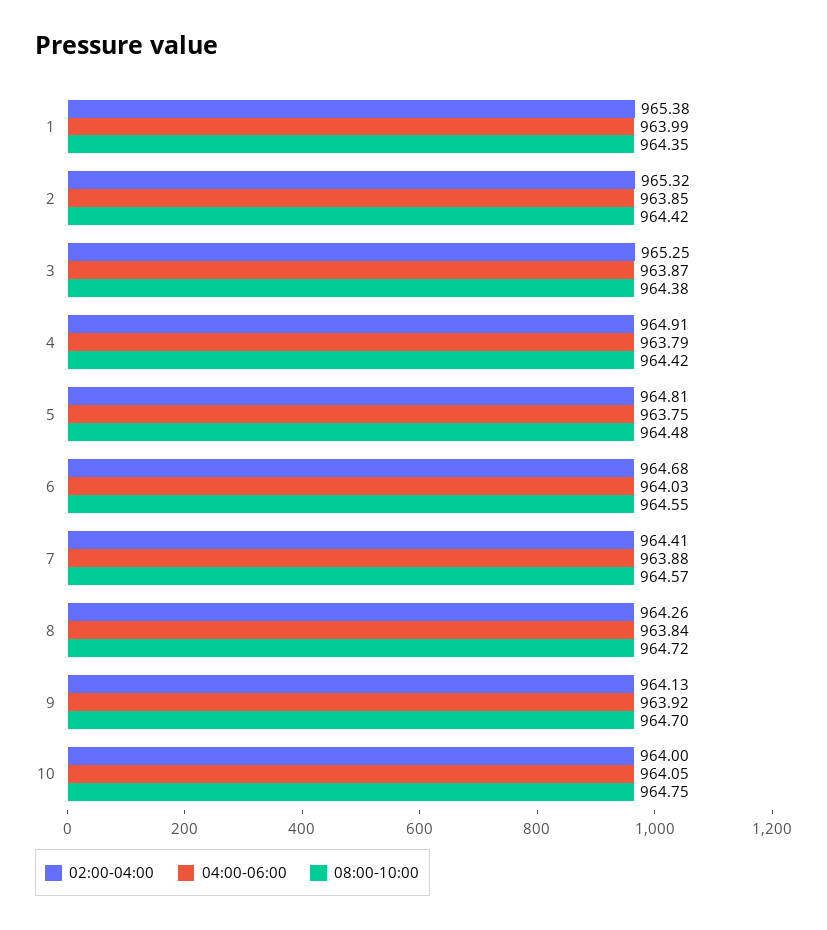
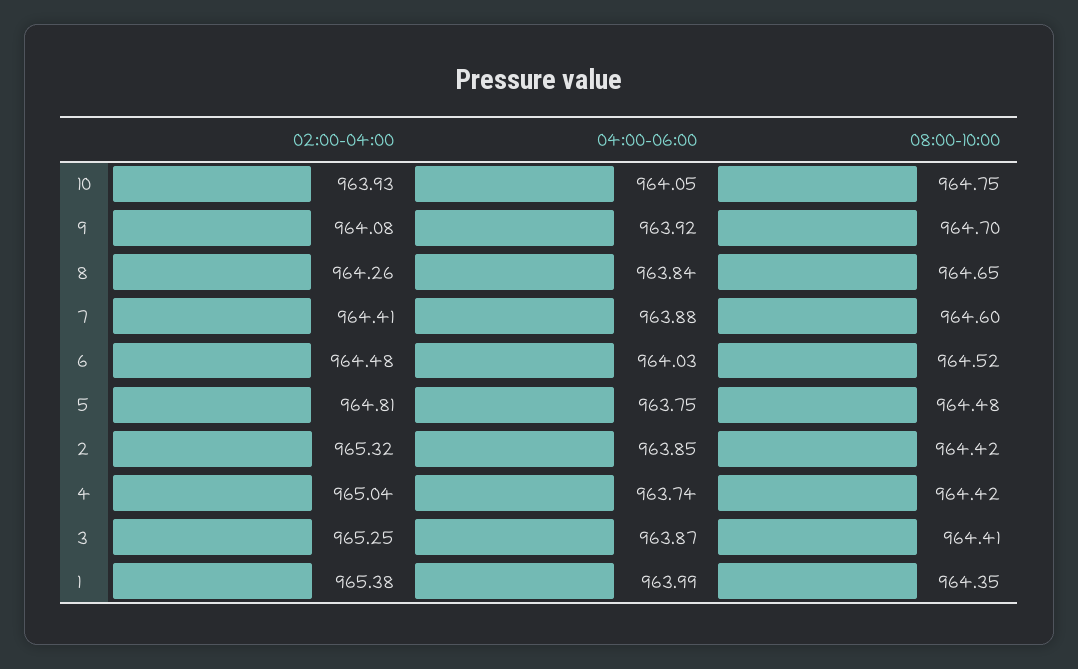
08:00-10:00, 3: 964.38 -> 964.41
02:00-04:00, 4: 964.91 -> 965.04
04:00-06:00, 4: 963.79 -> 963.74
02:00-04:00, 6: 964.68 -> 964.48
08:00-10:00, 6: 964.55 -> 964.52
08:00-10:00, 7: 964.57 -> 964.6
08:00-10:00, 8: 964.72 -> 964.65
02:00-04:00, 9: 964.13 -> 964.08
02:00-04:00, 10: 964 -> 963.93

